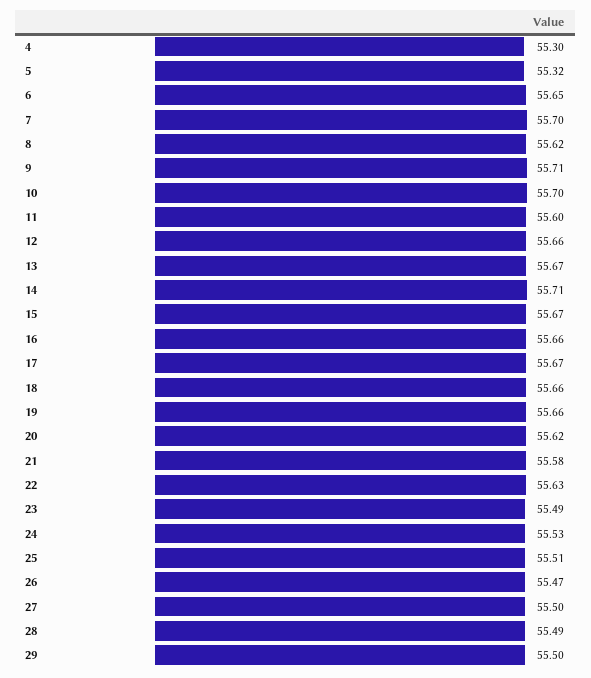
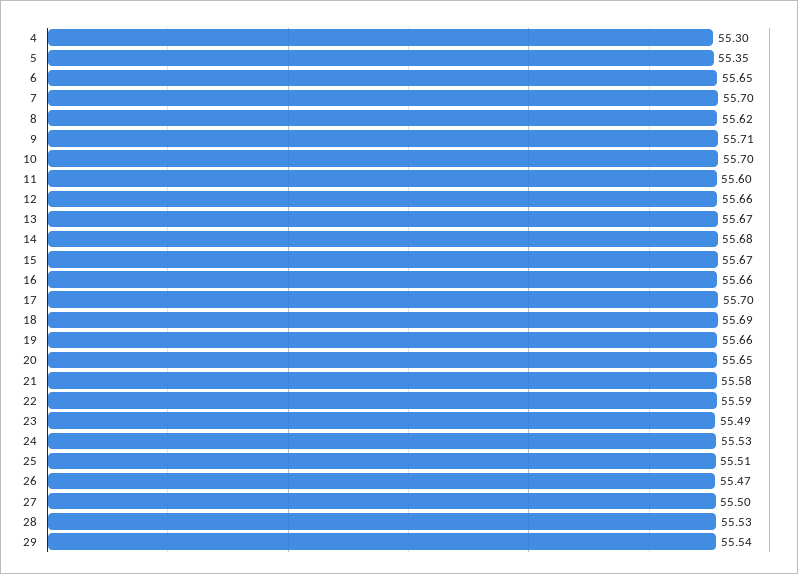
5: 55.32 -> 55.35
14: 55.71 -> 55.68
17: 55.67 -> 55.7
18: 55.66 -> 55.69
20: 55.62 -> 55.65
22: 55.63 -> 55.59
28: 55.49 -> 55.53
29: 55.5 -> 55.54

